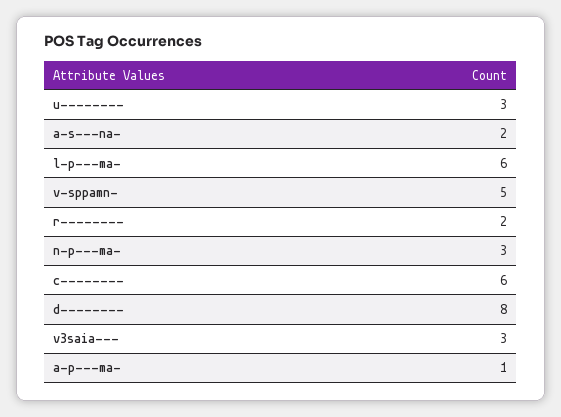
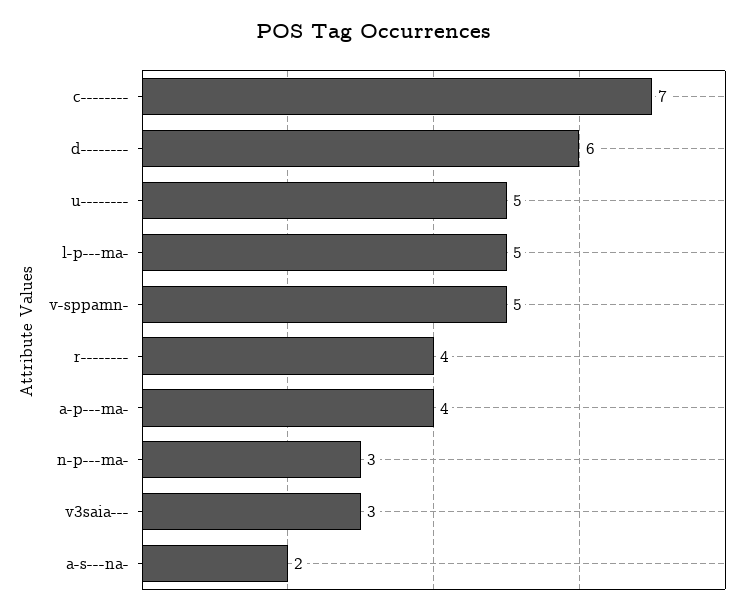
u--------: 3 -> 5
l-p---ma-: 6 -> 5
r--------: 2 -> 4
c--------: 6 -> 7
d--------: 8 -> 6
a-p---ma-: 1 -> 4

